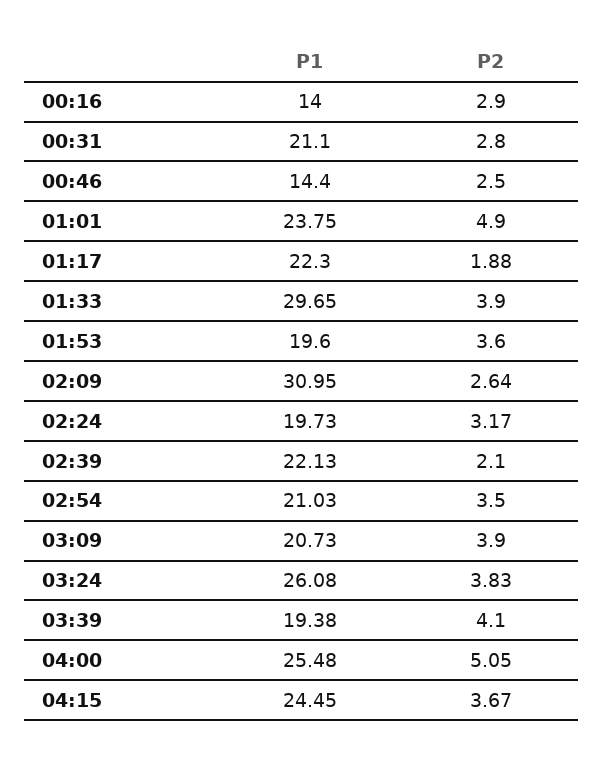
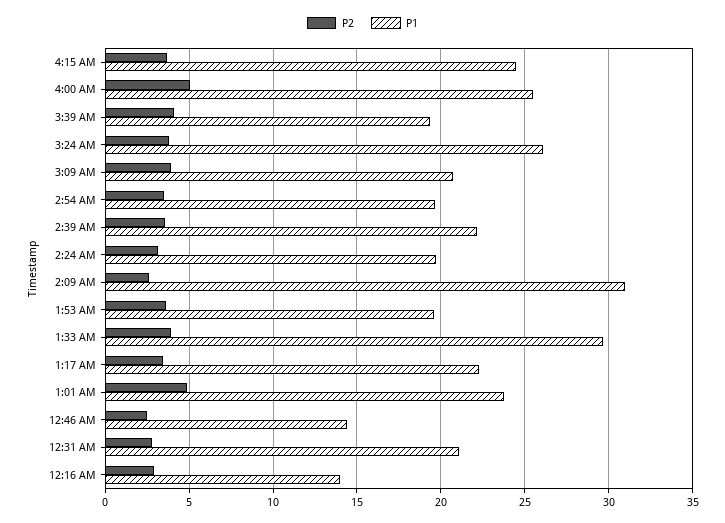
P2, 01:17: 1.88 -> 3.5
P2, 02:39: 2.1 -> 3.5
P1, 02:54: 21.03 -> 19.5

